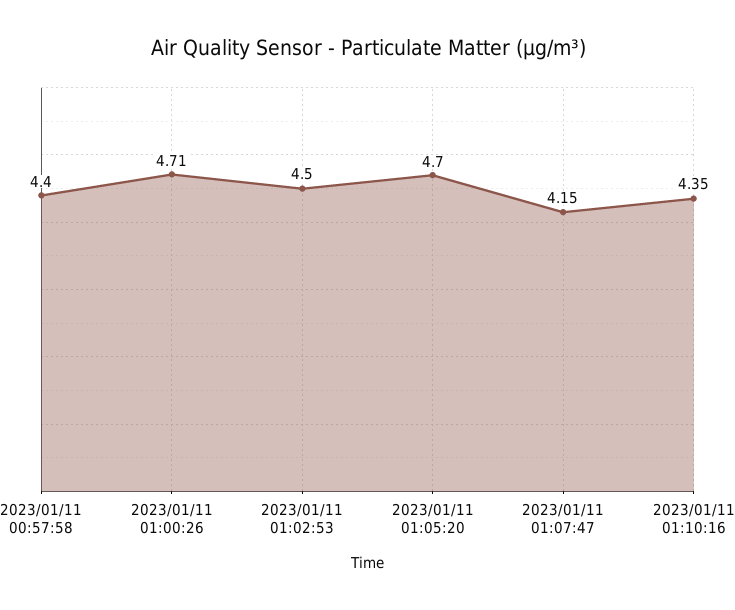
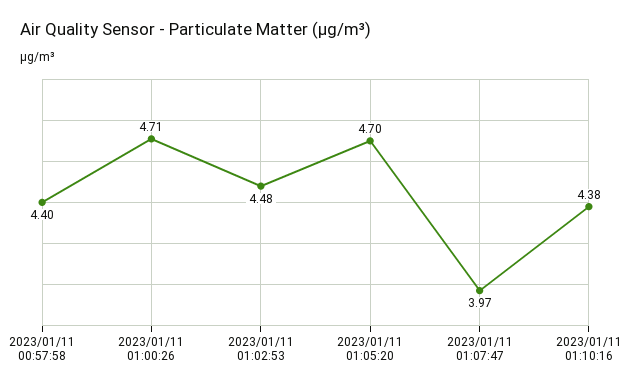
2023/01/11 01:02:53: 4.5 -> 4.48
2023/01/11 01:07:47: 4.15 -> 3.97
2023/01/11 01:10:16: 4.35 -> 4.38

